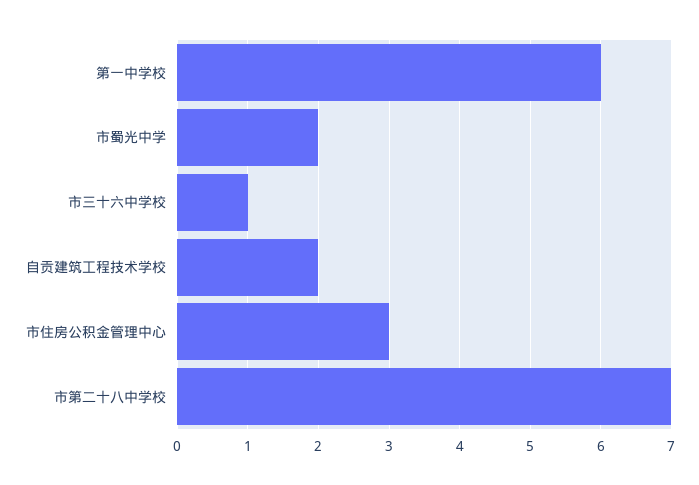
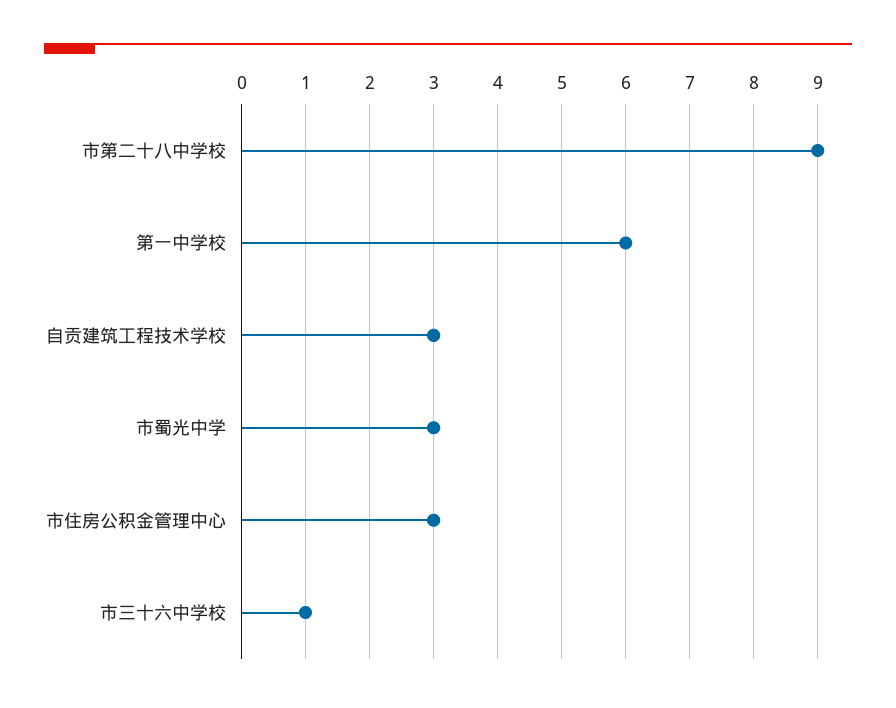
市蜀光中学: 2 -> 3
自贡建筑工程技术学校: 2 -> 3
市第二十八中学校: 7 -> 9

